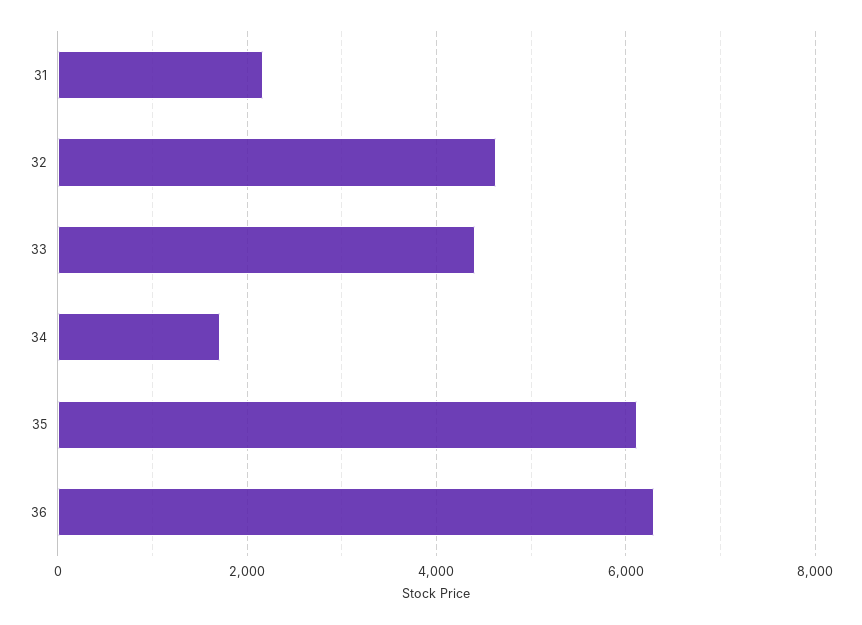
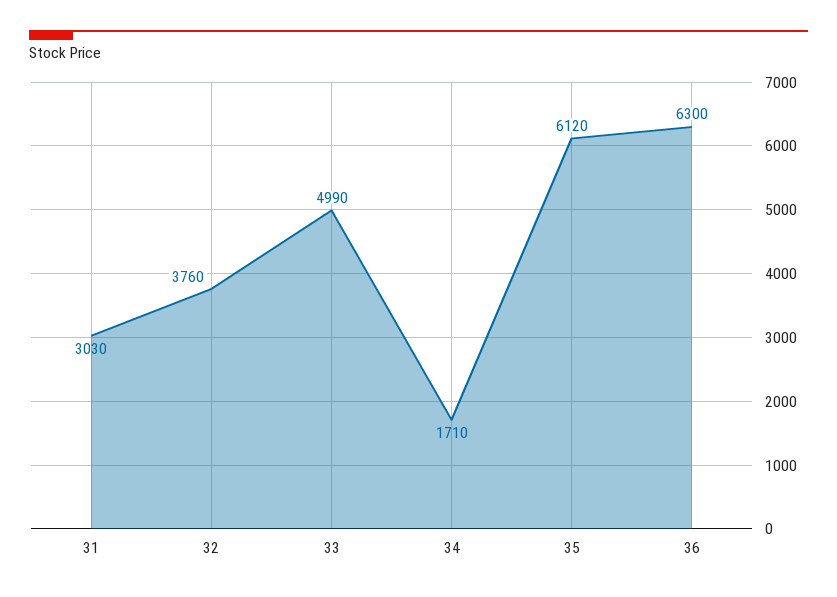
31: 2200 -> 3030
32: 4600 -> 3760
33: 4400 -> 4990

